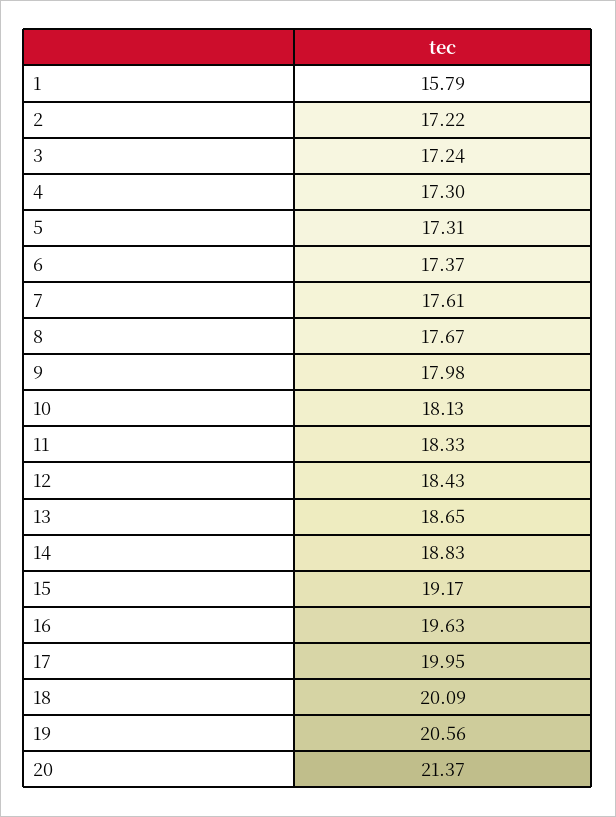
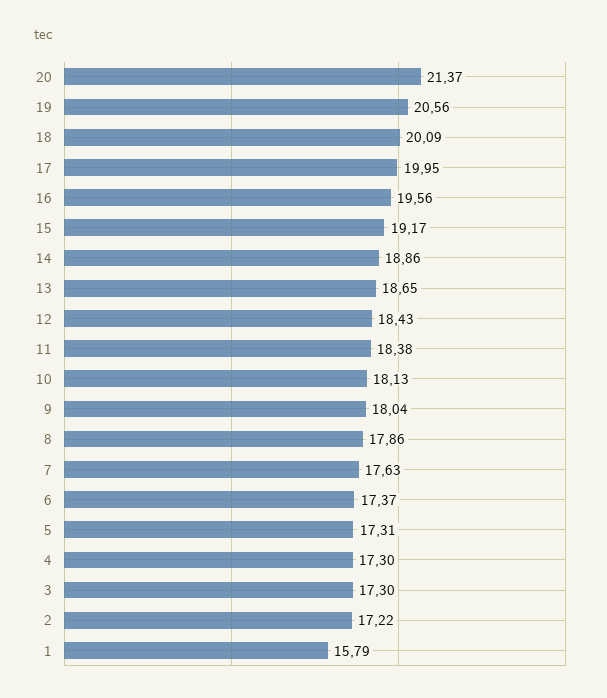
3: 17.24 -> 17.3
7: 17.61 -> 17.63
8: 17.67 -> 17.86
9: 17.98 -> 18.04
11: 18.33 -> 18.38
14: 18.83 -> 18.86
16: 19.63 -> 19.56

